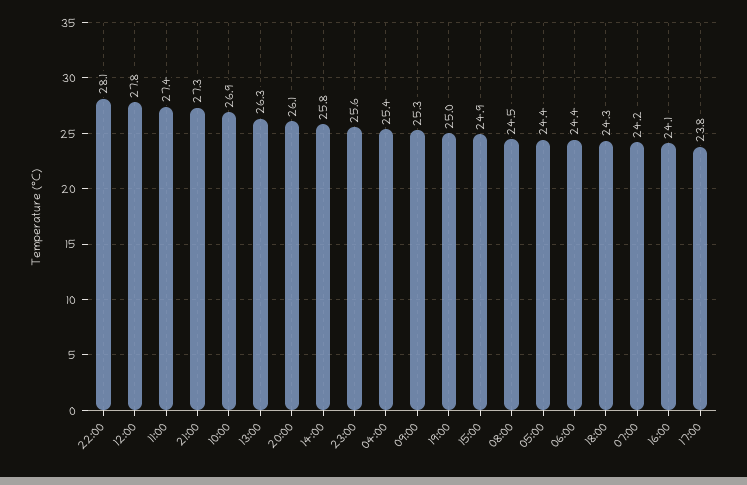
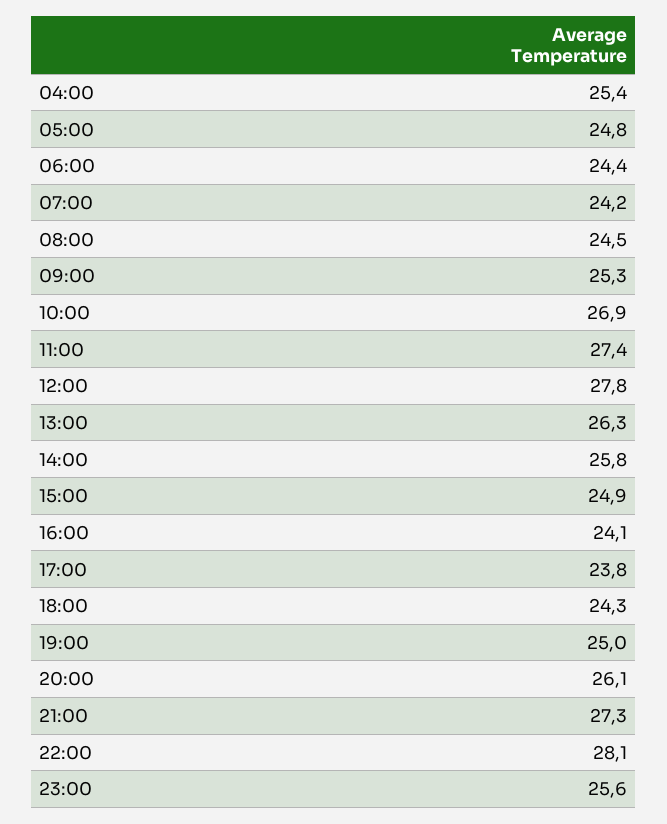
05:00: 24.4 -> 24.8

